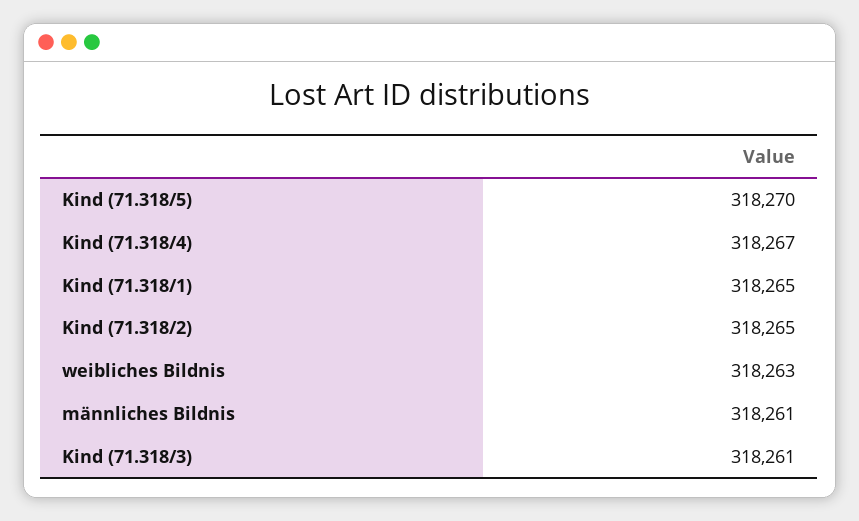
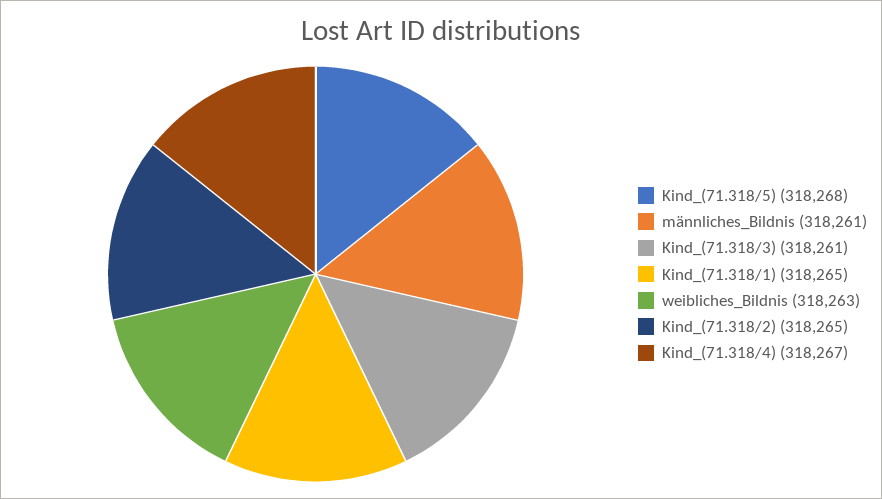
Kind (71.318/5): 318270 -> 318268

